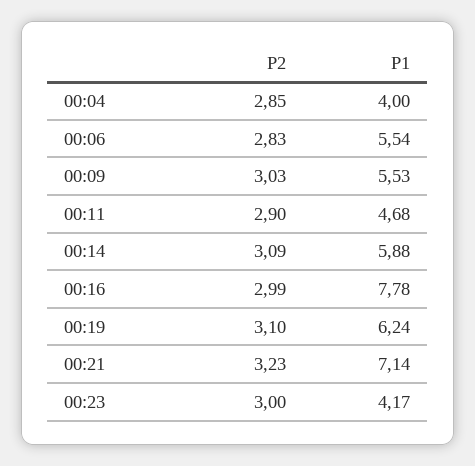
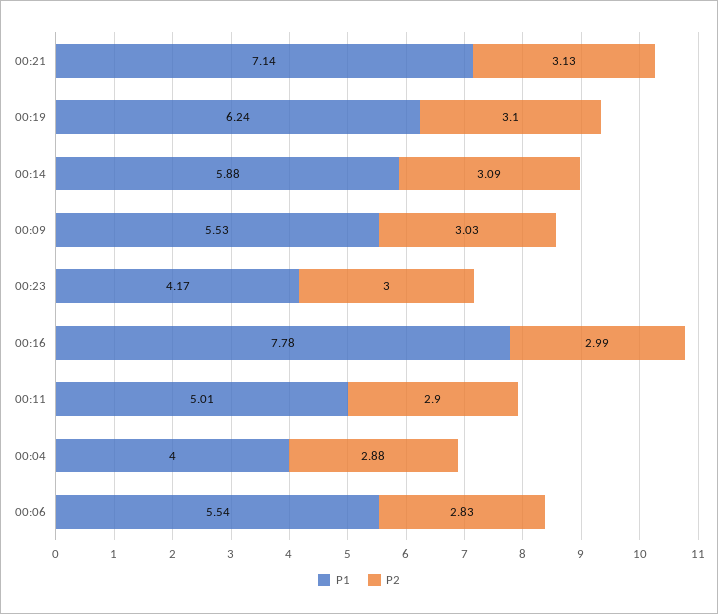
P2, 00:04: 2.85 -> 2.88
P1, 00:11: 4.68 -> 5.01
P2, 00:21: 3.23 -> 3.13

